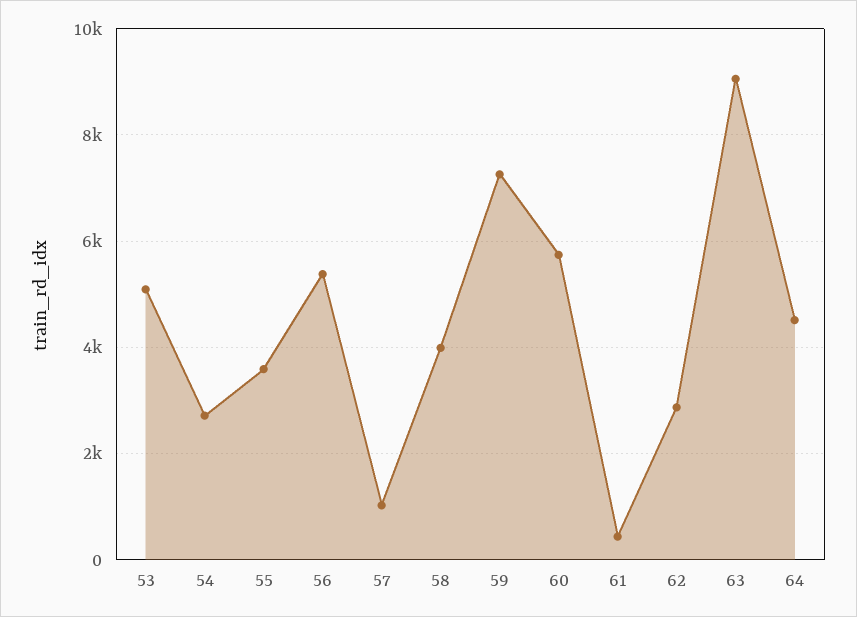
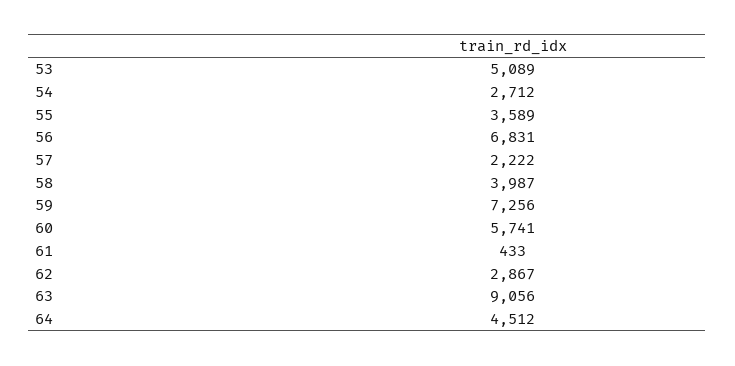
56: 5400 -> 6831
57: 1000 -> 2222

